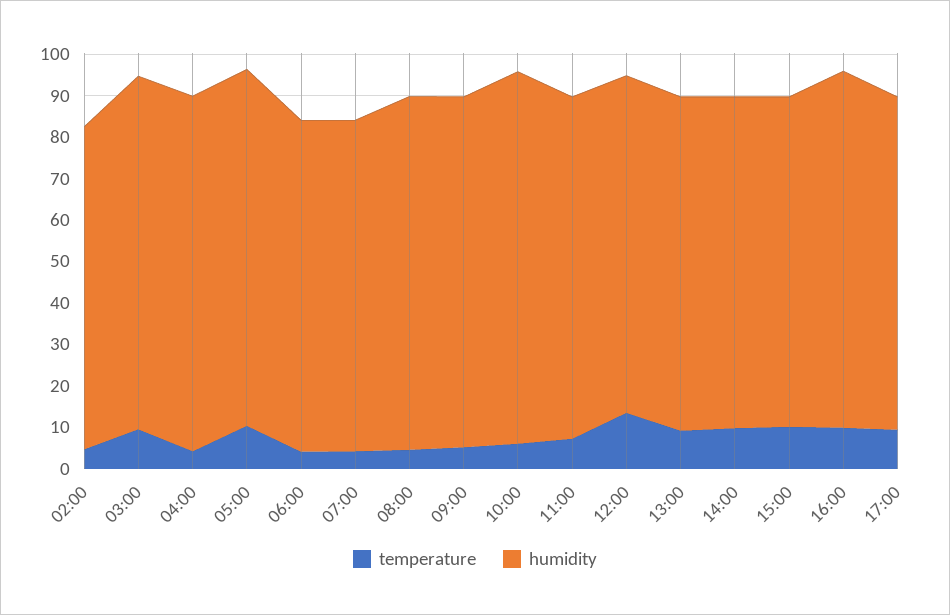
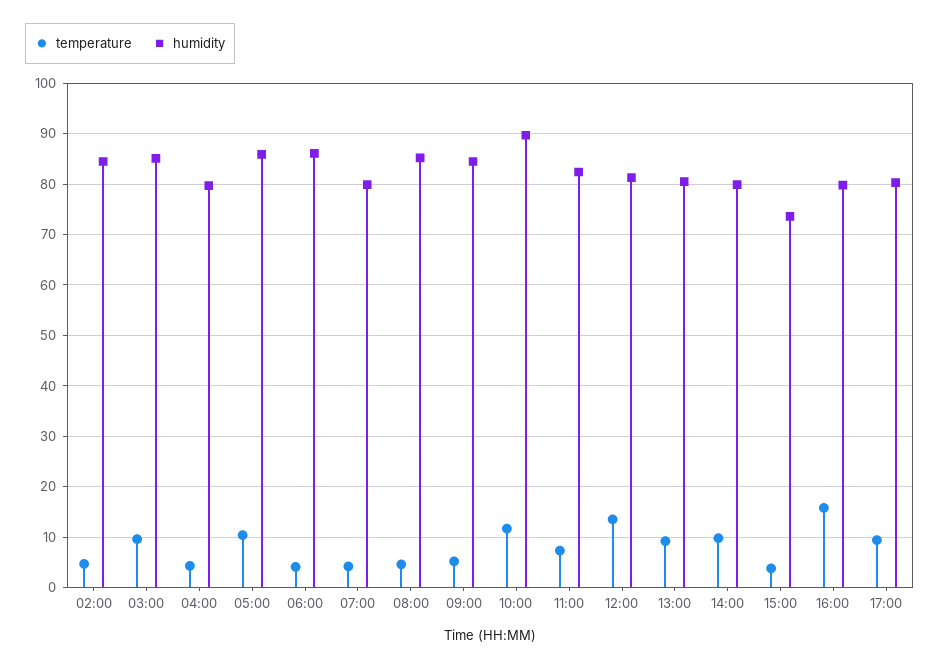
humidity, 02:00: 78 -> 84
humidity, 04:00: 86 -> 80
humidity, 06:00: 80 -> 86
temperature, 10:00: 6 -> 12
temperature, 15:00: 10 -> 4
humidity, 15:00: 80 -> 74
temperature, 16:00: 10 -> 16
humidity, 16:00: 86 -> 80

